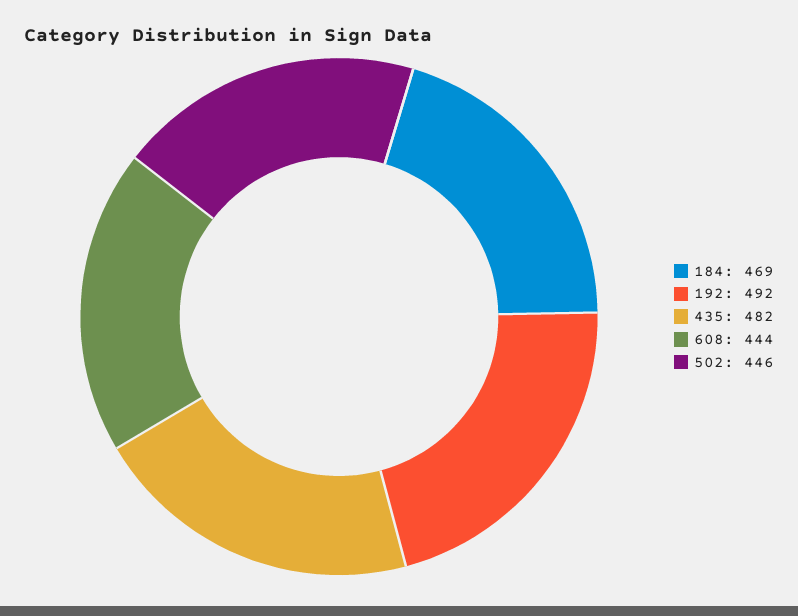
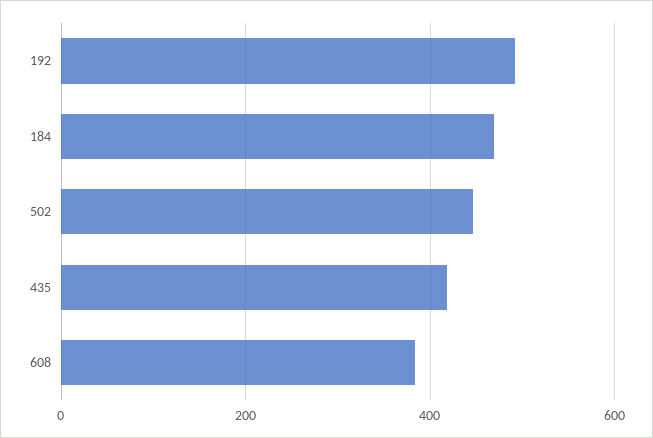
435: 482 -> 420
608: 444 -> 380

